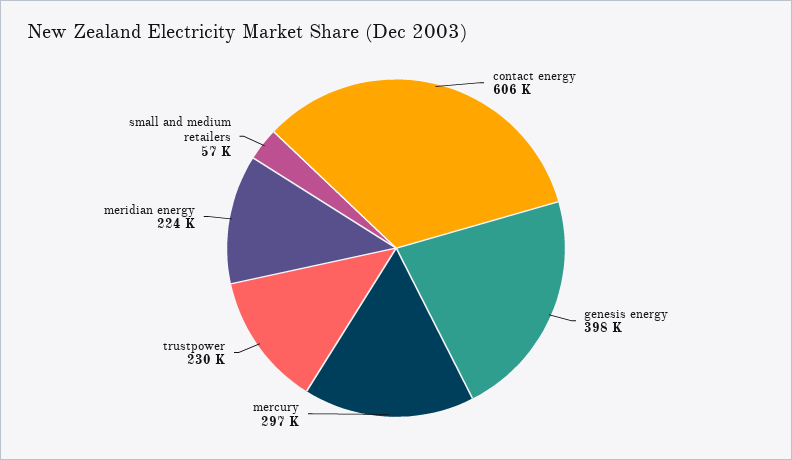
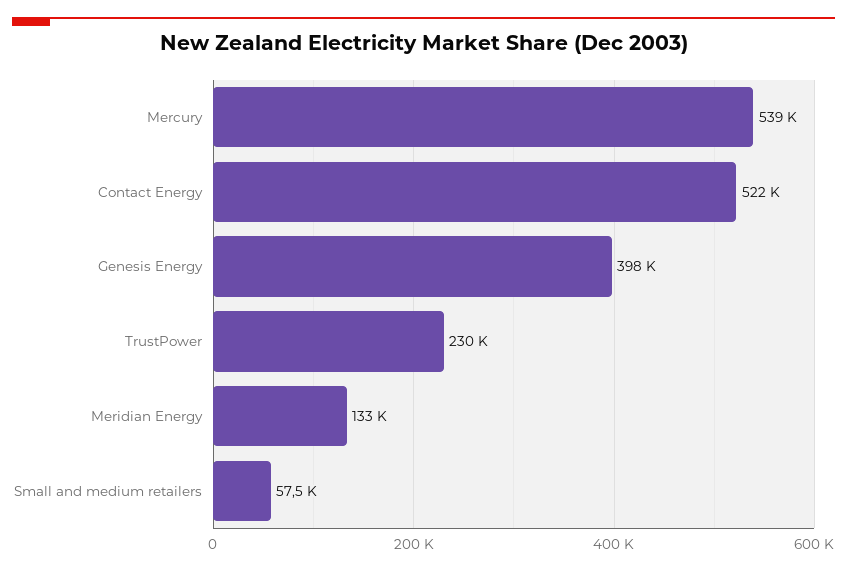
contact energy: 606000 -> 522000
mercury: 297000 -> 539000
meridian energy: 224000 -> 133000

